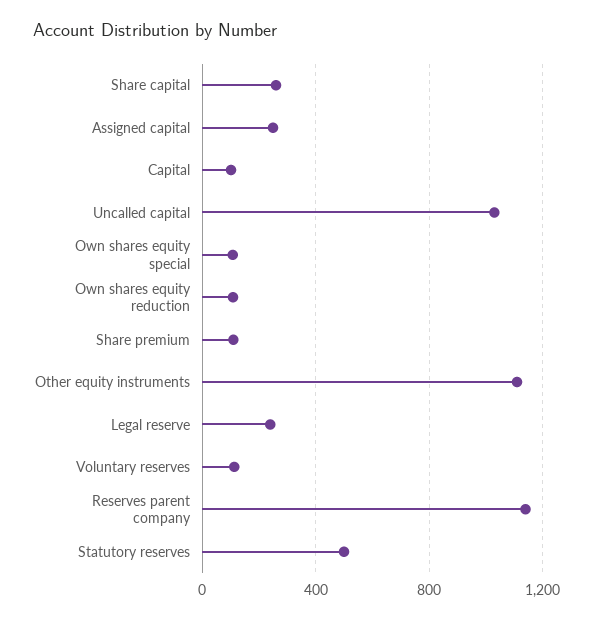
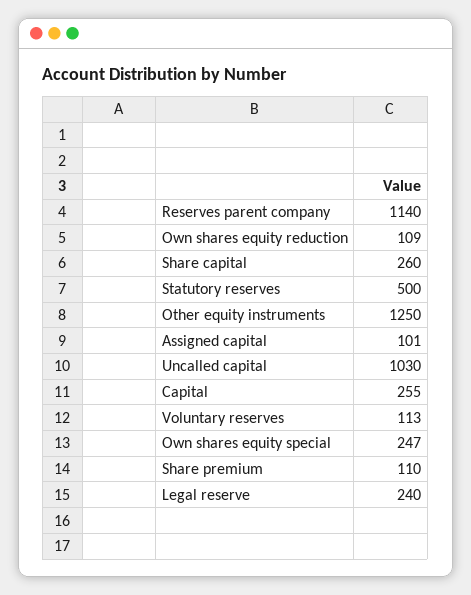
Assigned capital: 250 -> 101
Capital: 100 -> 255
Own shares equity special: 100 -> 247
Other equity instruments: 1100 -> 1250

